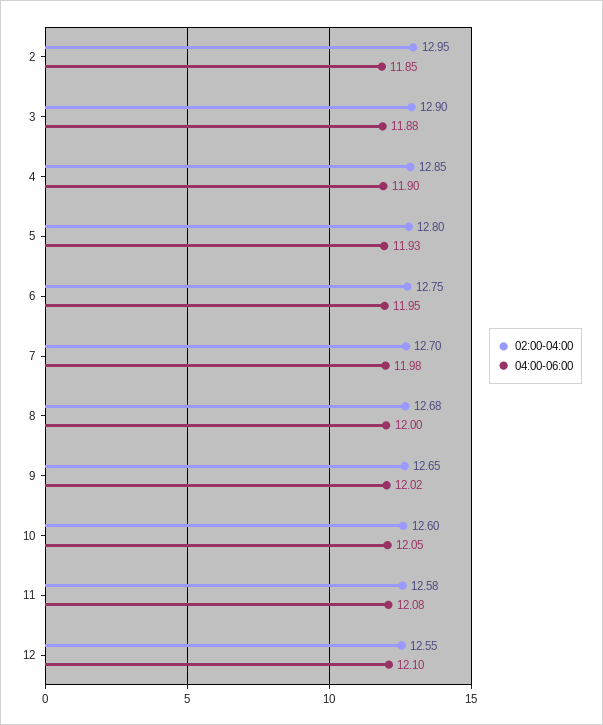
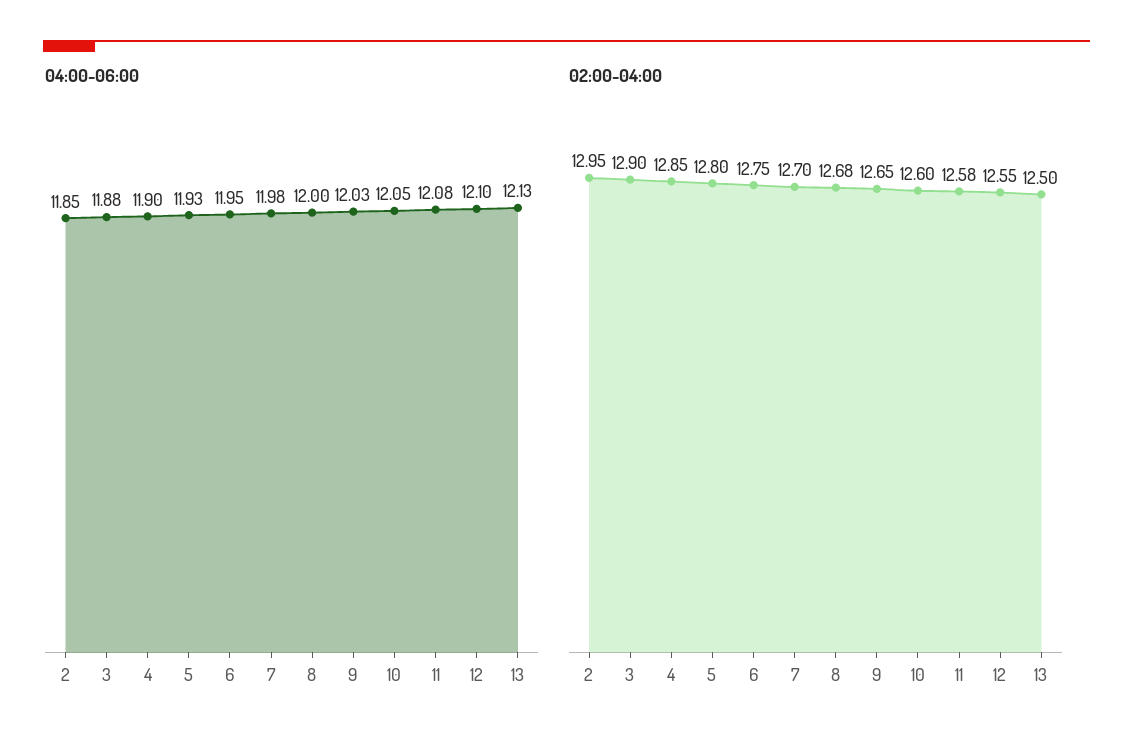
04:00-06:00, 9: 12.02 -> 12.03
04:00-06:00, 13: none -> 12.13
02:00-04:00, 13: none -> 12.5

